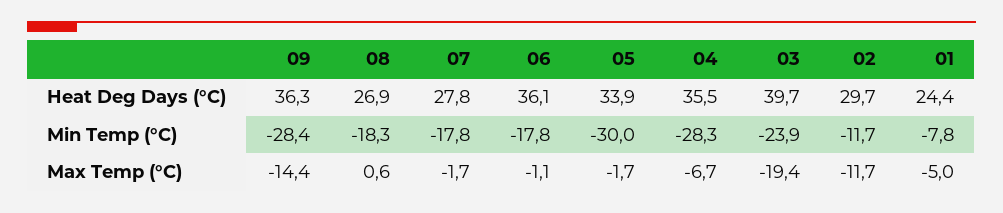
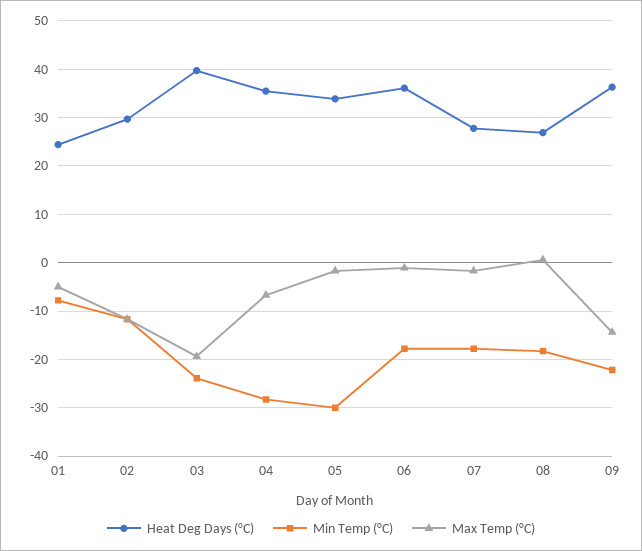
Min Temp (°C), 09: -28.4 -> -22

